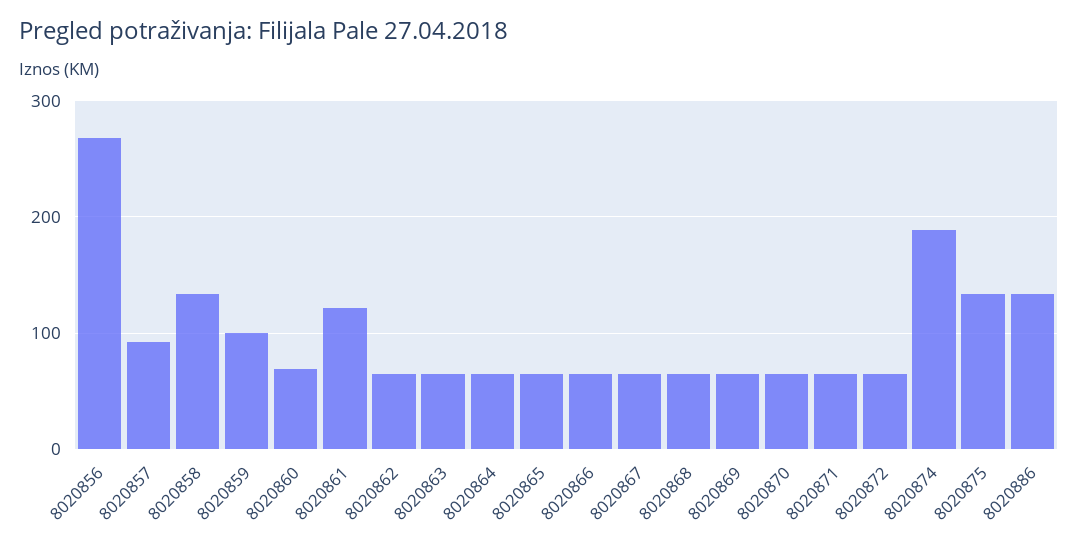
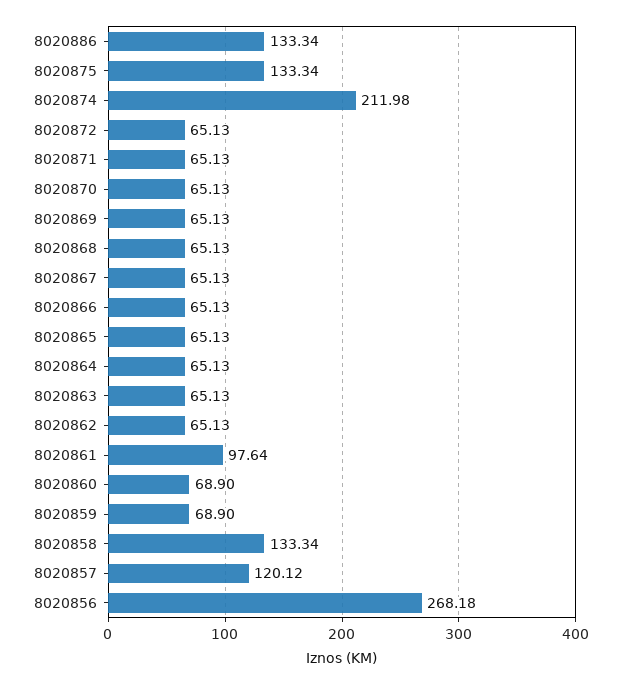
8020857: 90 -> 120.12
8020859: 100 -> 68.9
8020861: 120 -> 97.64
8020874: 190 -> 211.98

